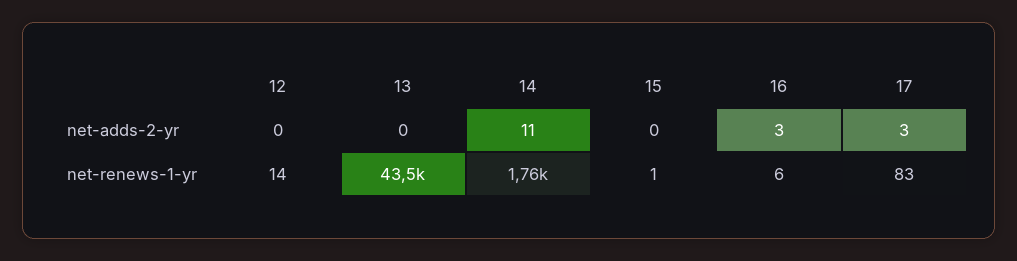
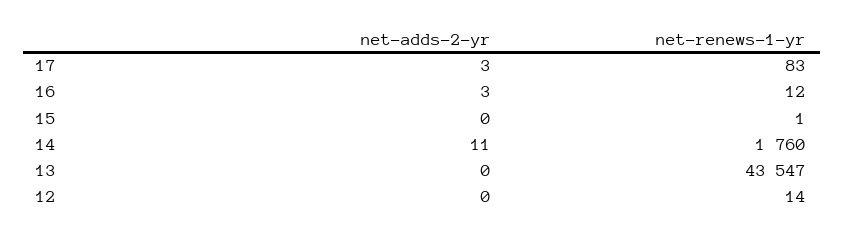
16, net-renews-1-yr: 6 -> 12

